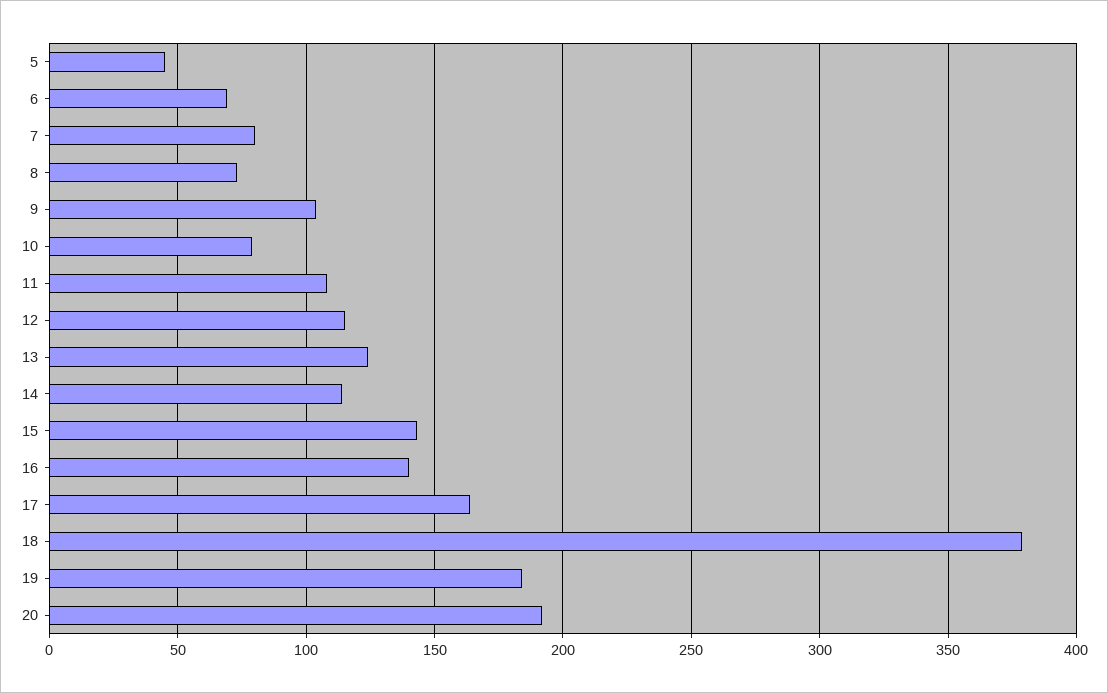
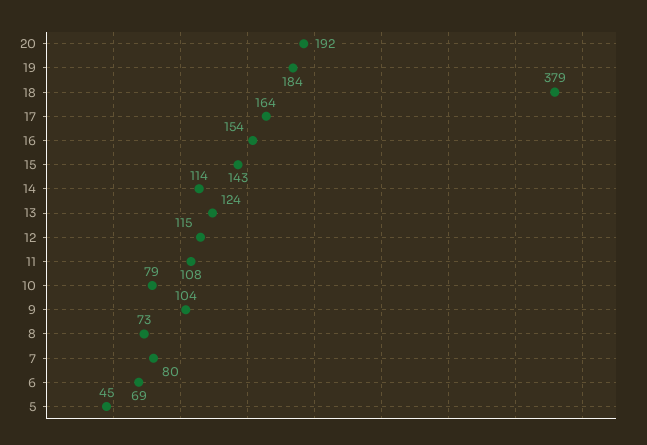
16: 140 -> 154

